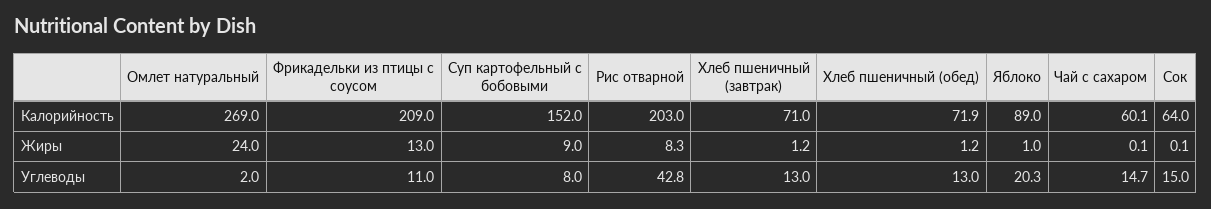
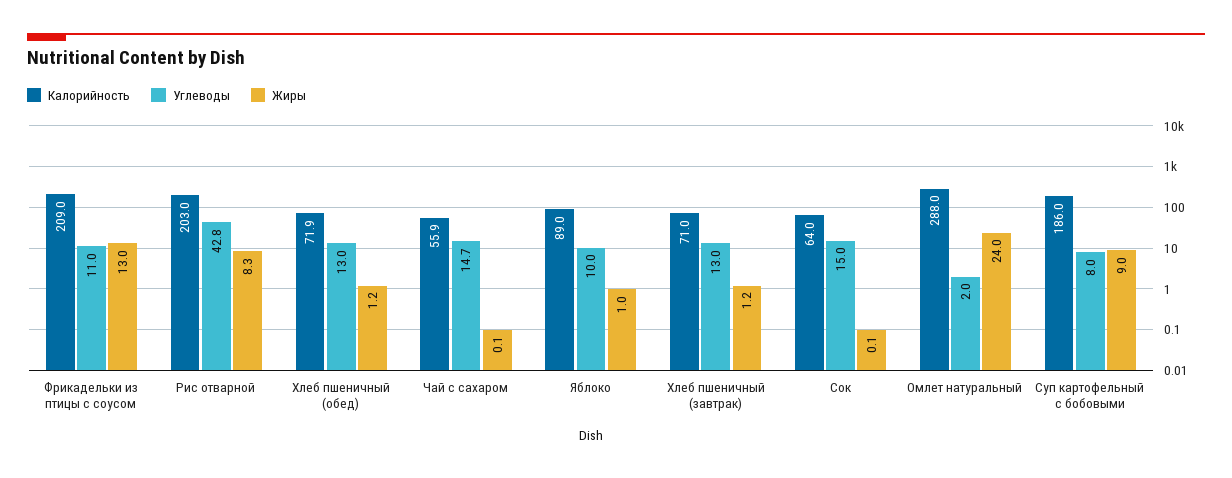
Калорийность, Омлет натуральный: 269 -> 288
Калорийность, Суп картофельный с бобовыми: 152 -> 186
Калорийность, Чай с сахаром: 60.1 -> 55.9
Углеводы, Яблоко: 20.3 -> 10

